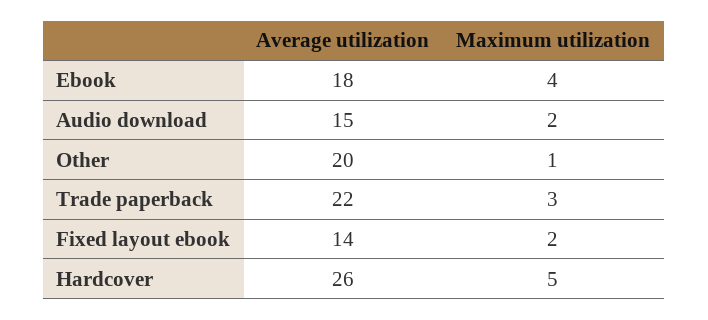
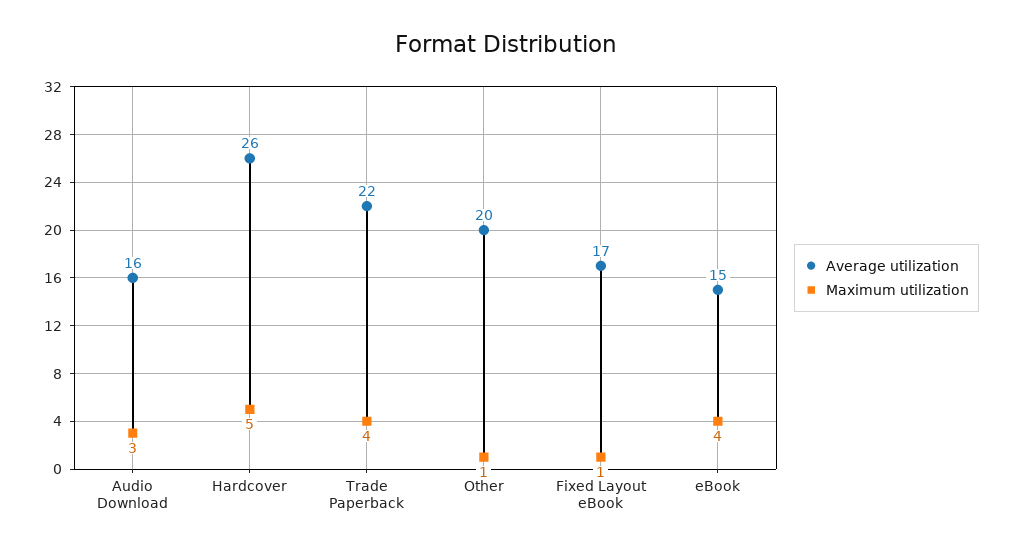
Average utilization, Ebook: 18 -> 15
Average utilization, Audio download: 15 -> 16
Maximum utilization, Audio download: 2 -> 3
Maximum utilization, Trade paperback: 3 -> 4
Average utilization, Fixed layout ebook: 14 -> 17
Maximum utilization, Fixed layout ebook: 2 -> 1

